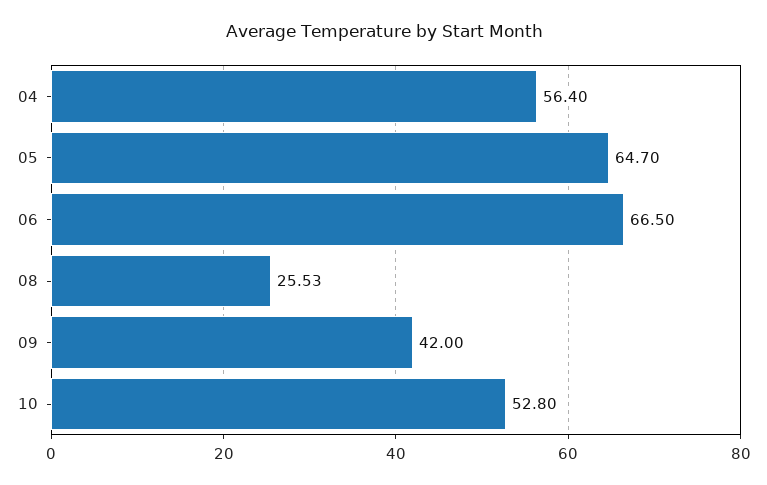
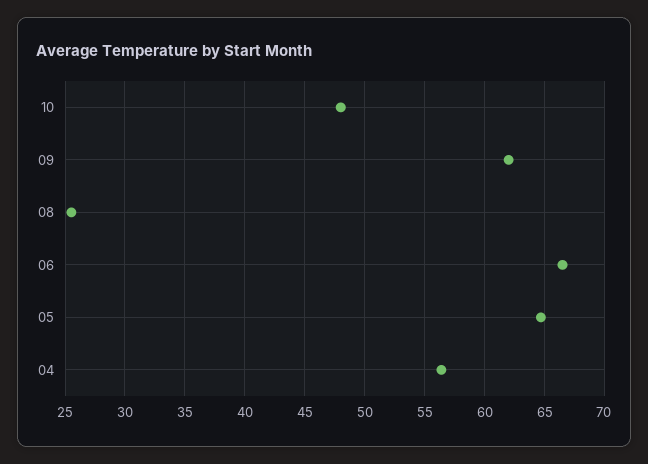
09: 42 -> 62
10: 52.8 -> 48

